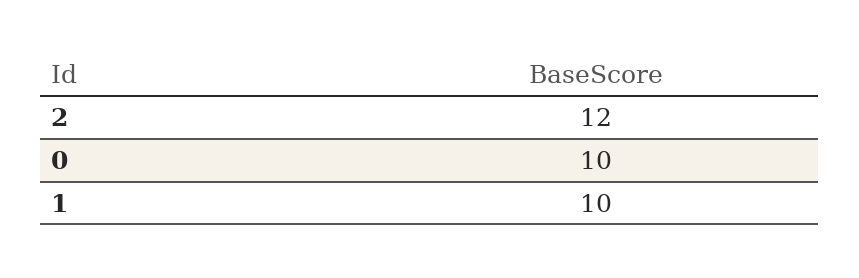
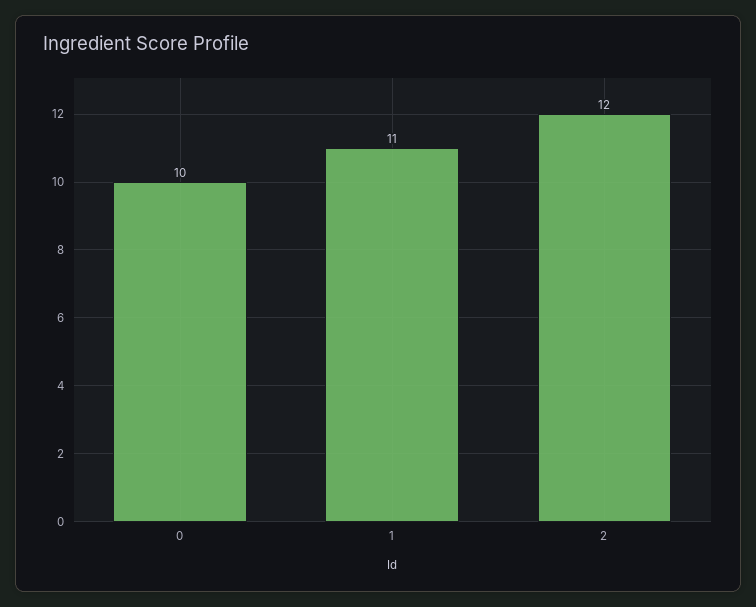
1: 10 -> 11

